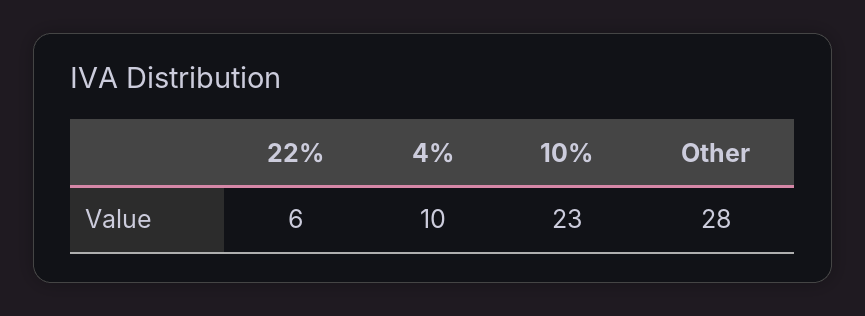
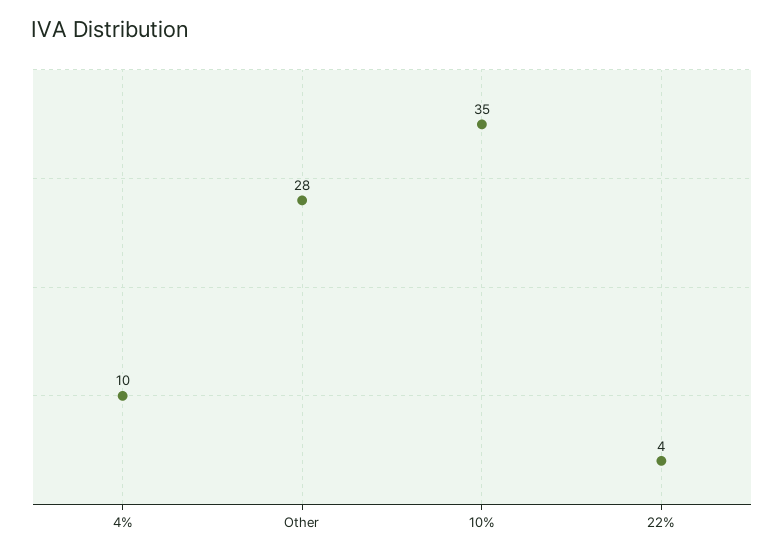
22%: 6 -> 4
10%: 23 -> 35

